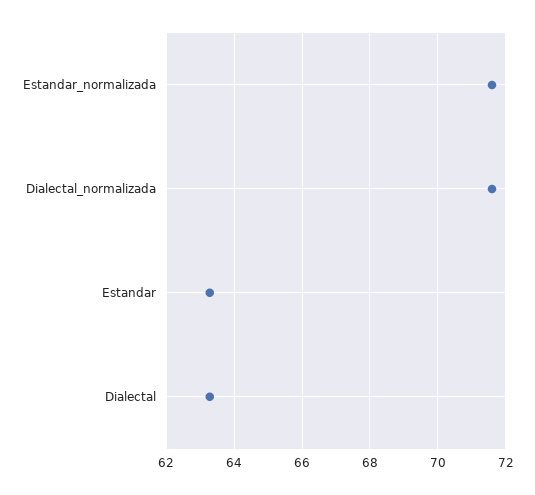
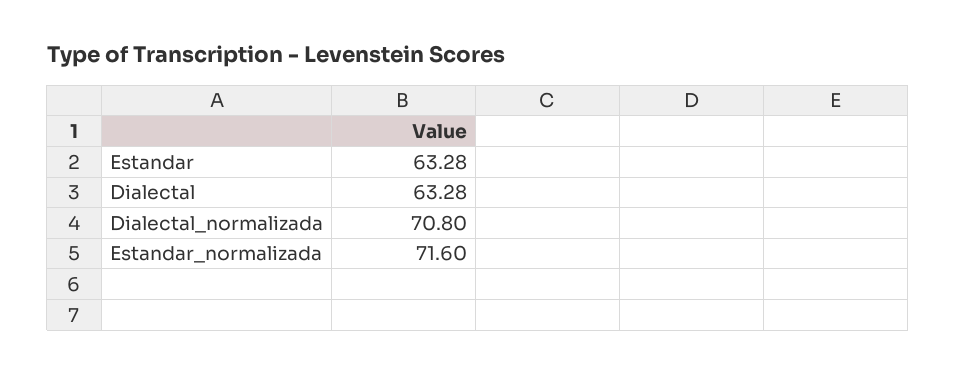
Dialectal_normalizada: 71.6 -> 70.8

